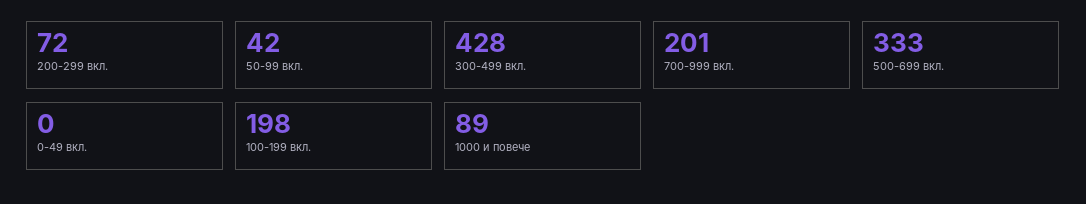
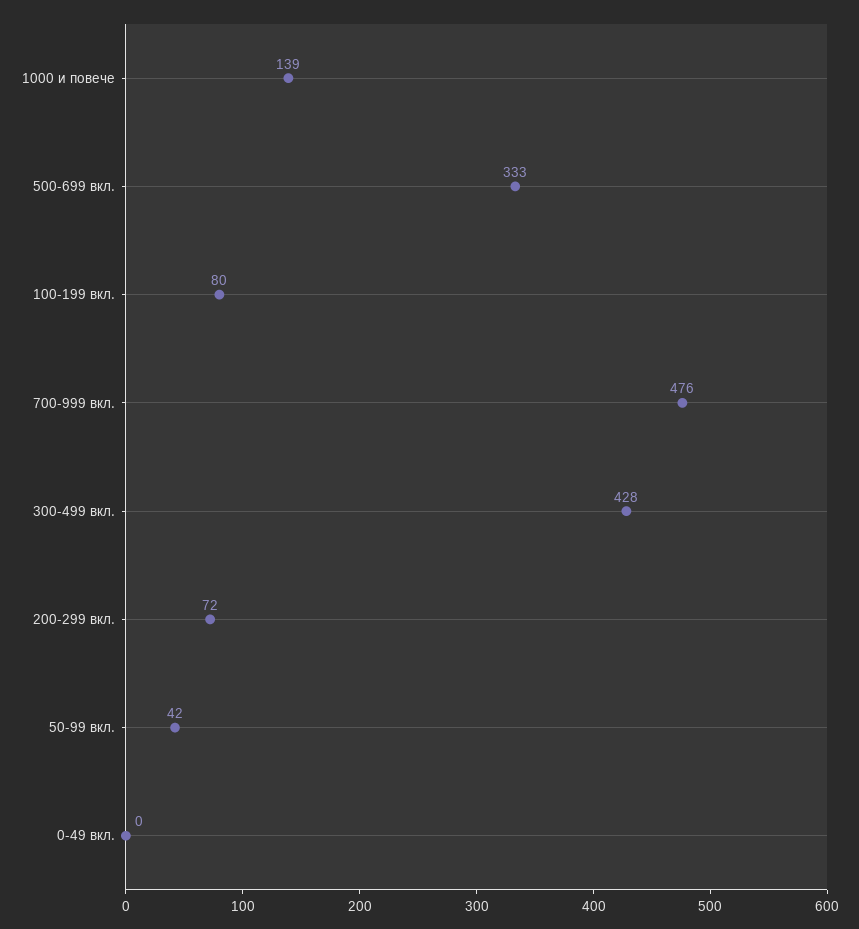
700-999 вкл.: 201 -> 476
100-199 вкл.: 198 -> 80
1000 и повече: 89 -> 139

